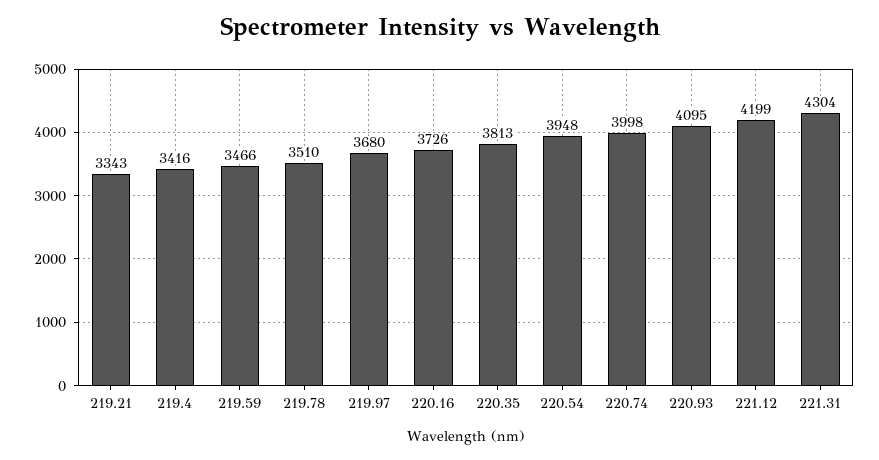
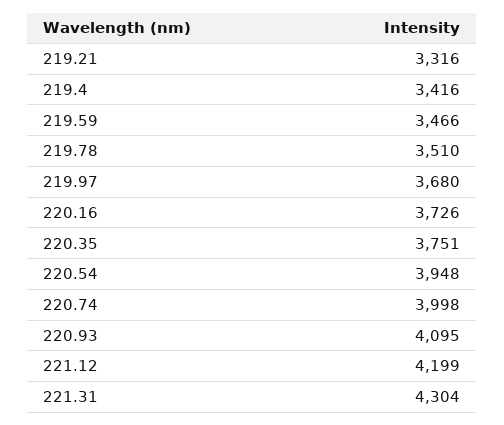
219.21: 3343 -> 3316
220.35: 3813 -> 3751

